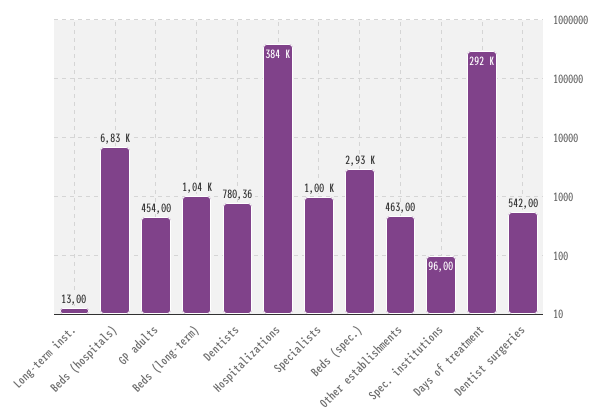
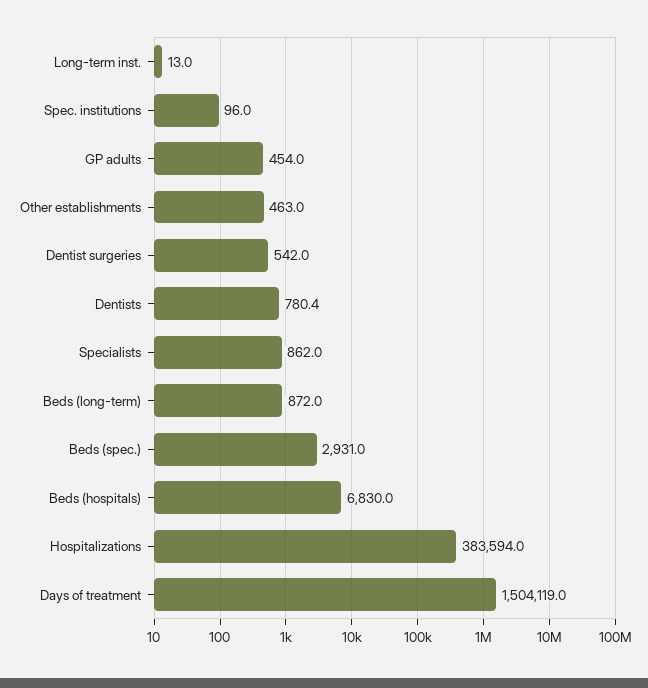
Beds (long-term): 1040 -> 872
Specialists: 1000 -> 862
Days of treatment: 292000 -> 1504119

